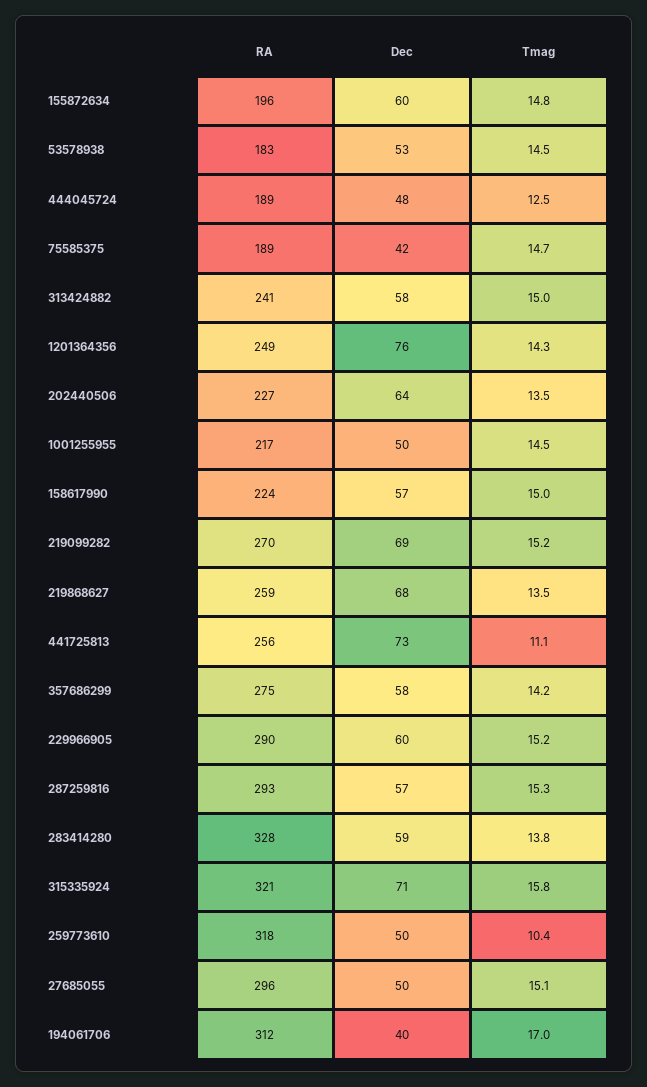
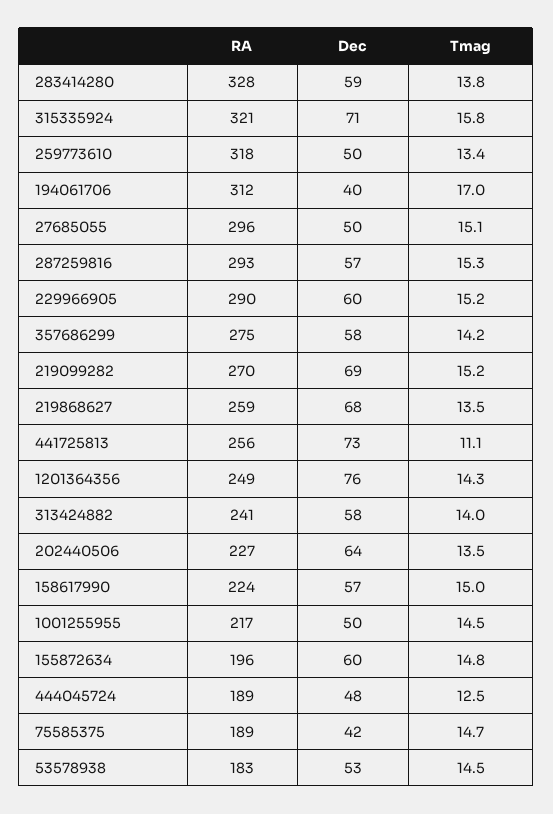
Tmag, 313424882: 15 -> 14
Tmag, 259773610: 10.4 -> 13.4

